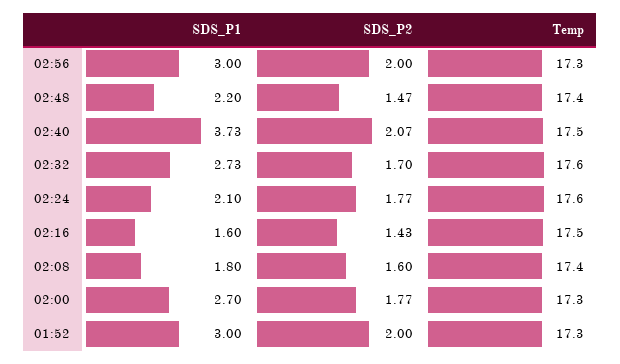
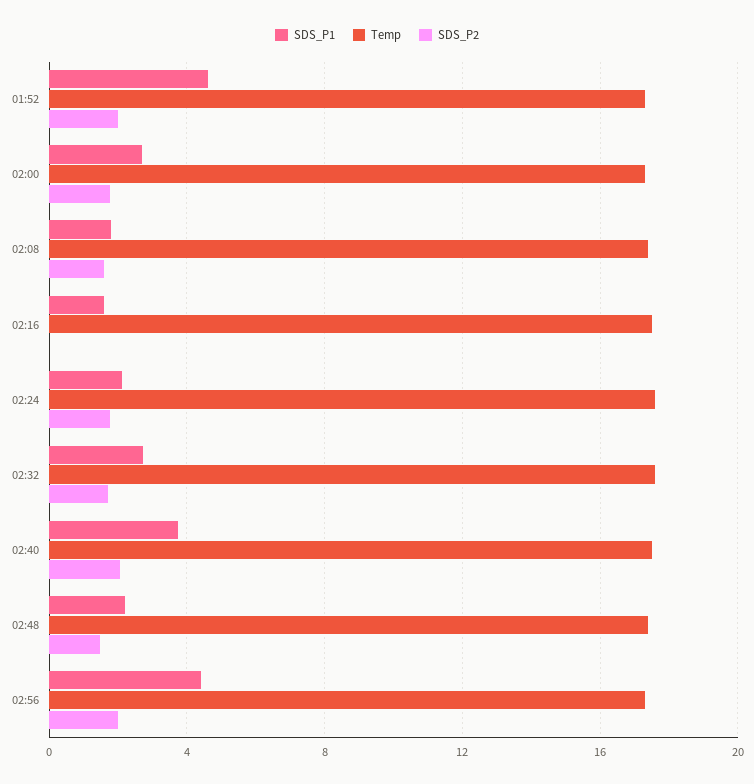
SDS_P1, 02:56: 3 -> 4.5
SDS_P2, 02:16: 1.43 -> 0
SDS_P1, 01:52: 3 -> 4.5

